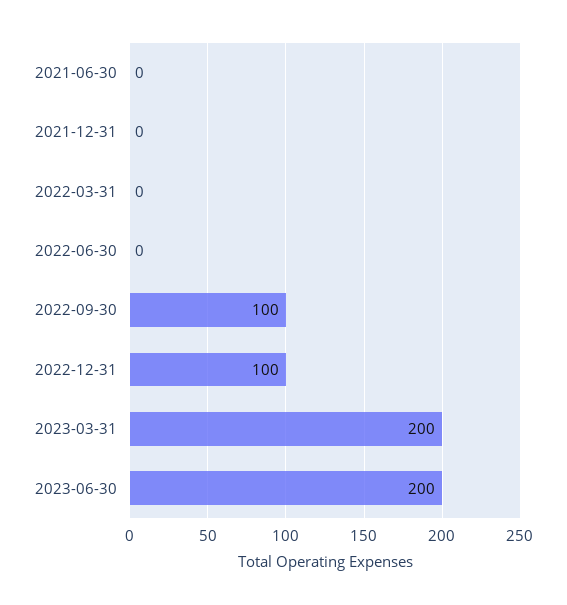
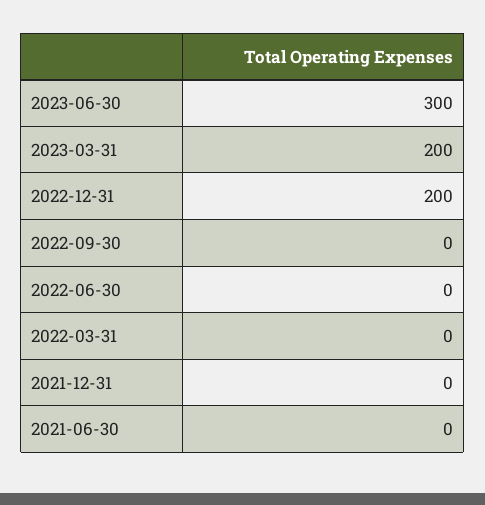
2022-09-30: 100 -> 0
2022-12-31: 100 -> 200
2023-06-30: 200 -> 300

